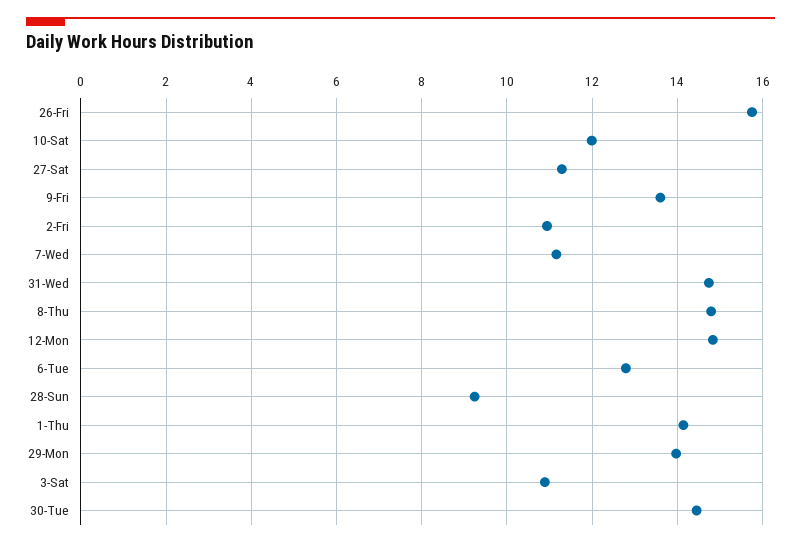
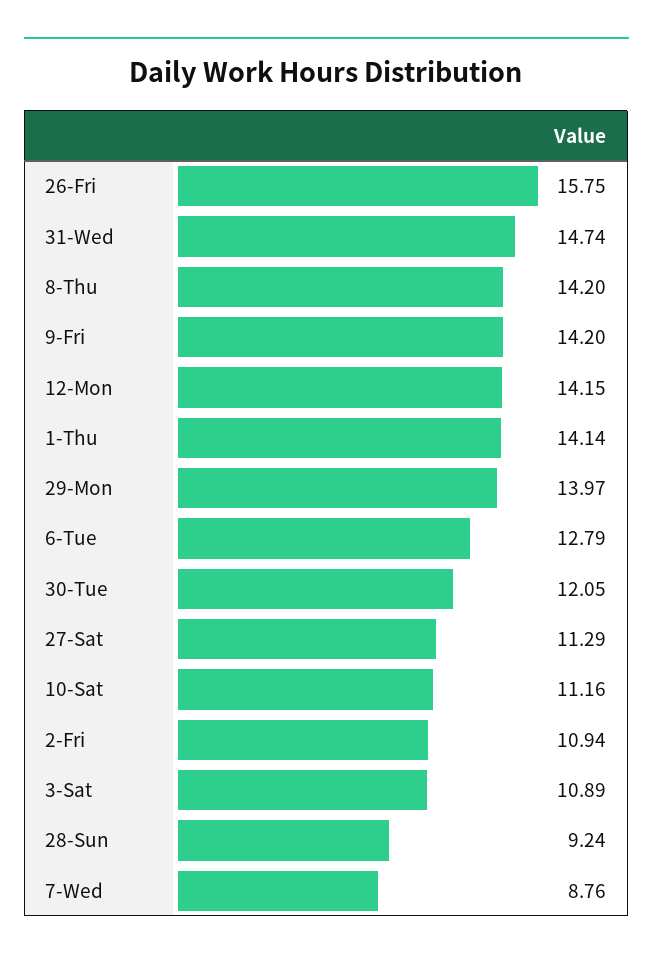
10-Sat: 12 -> 11.16
9-Fri: 13.6 -> 14.2
7-Wed: 11.2 -> 8.76
8-Thu: 14.8 -> 14.2
12-Mon: 14.8 -> 14.15
30-Tue: 14.4 -> 12.05

